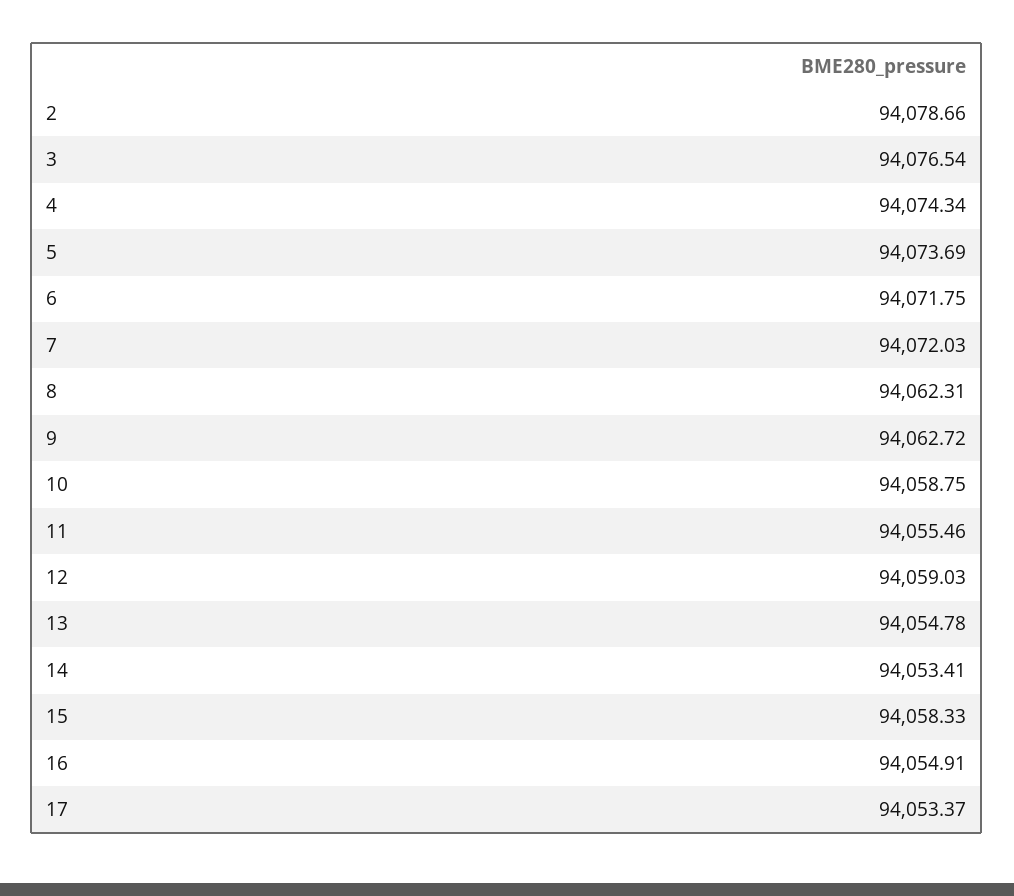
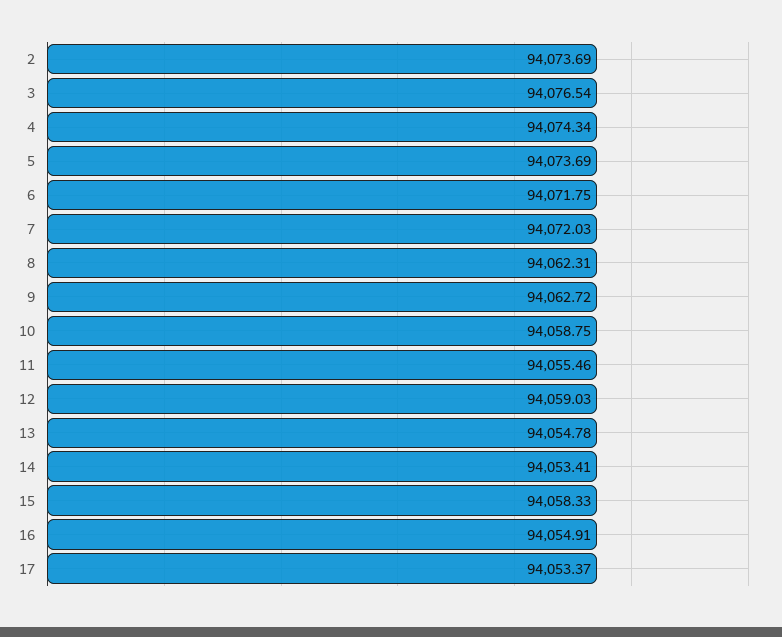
2: 94078.66 -> 94073.69

